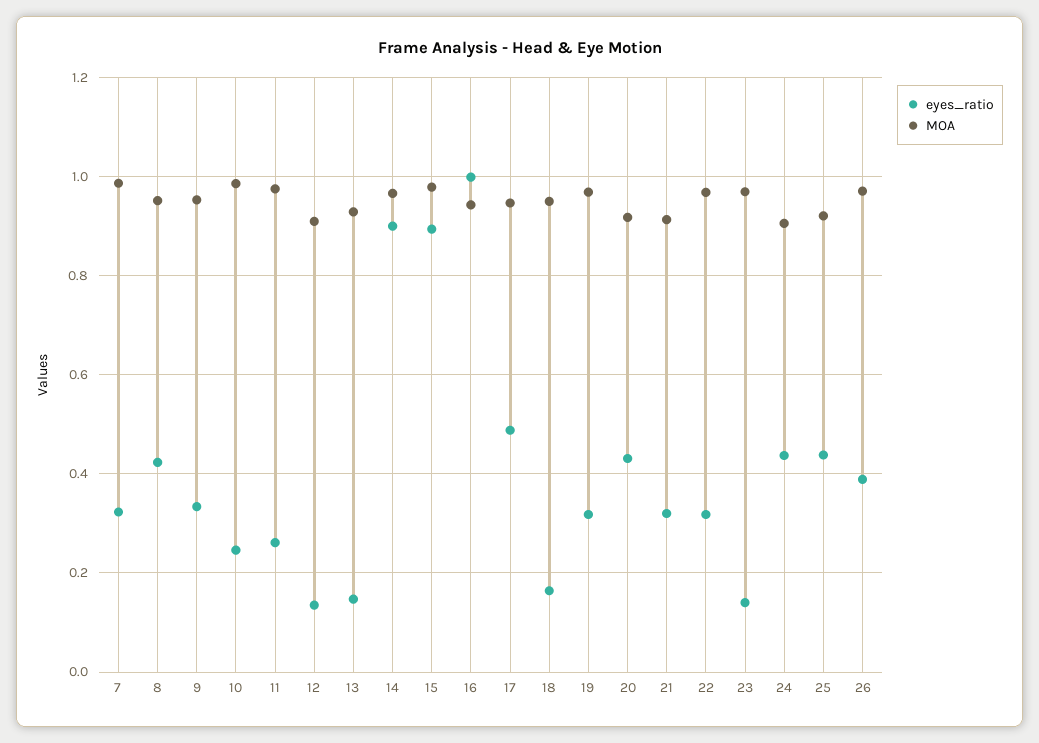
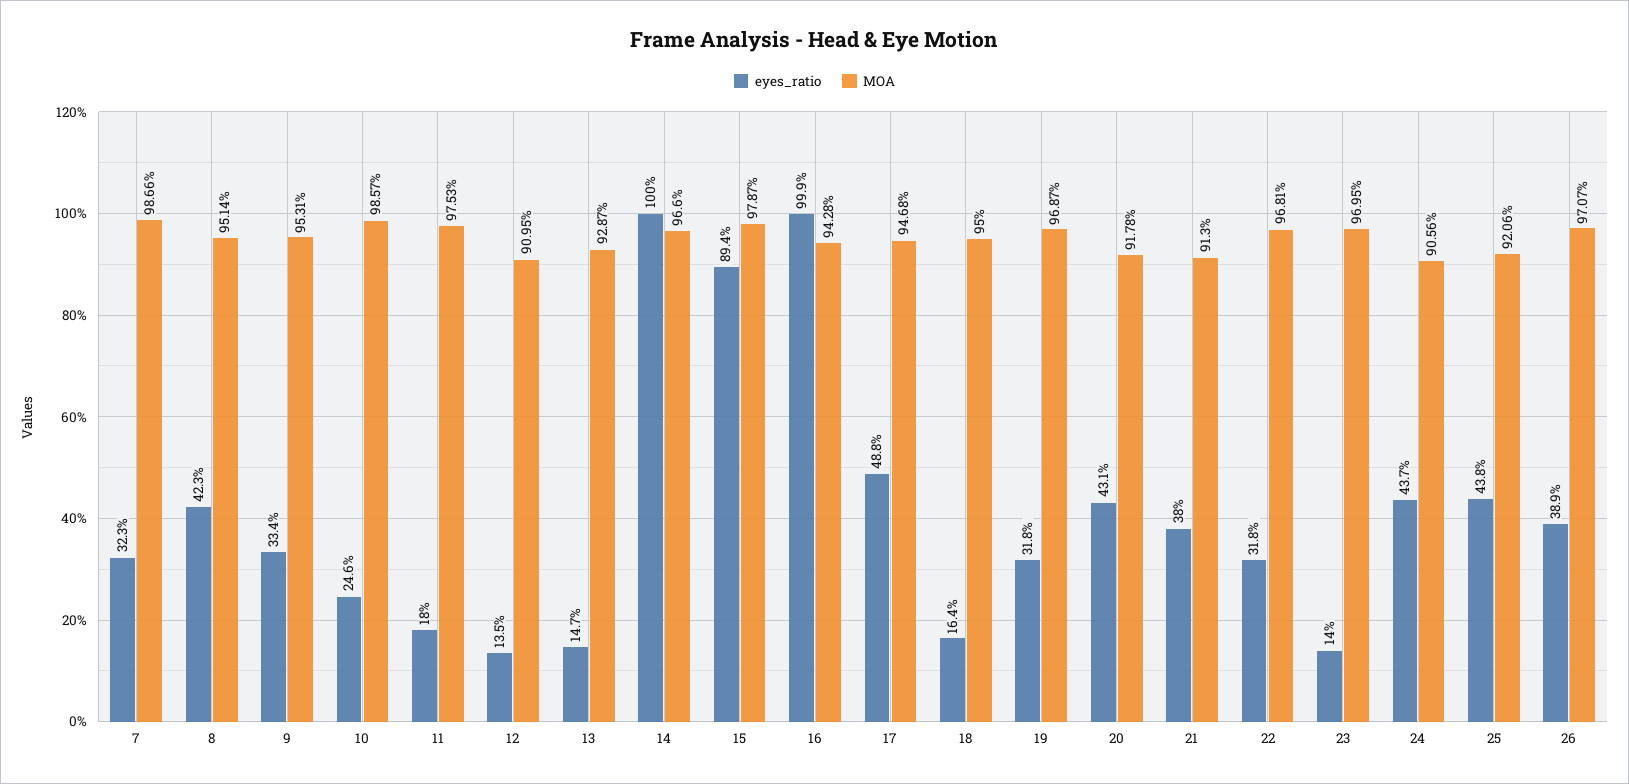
eyes_ratio, 11: 0.26 -> 0.18
eyes_ratio, 14: 0.9 -> 1
eyes_ratio, 21: 0.32 -> 0.38

